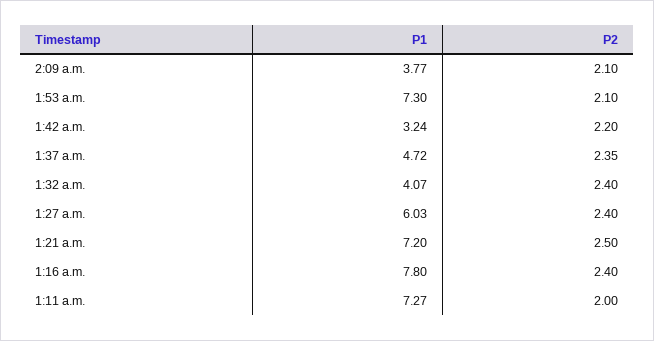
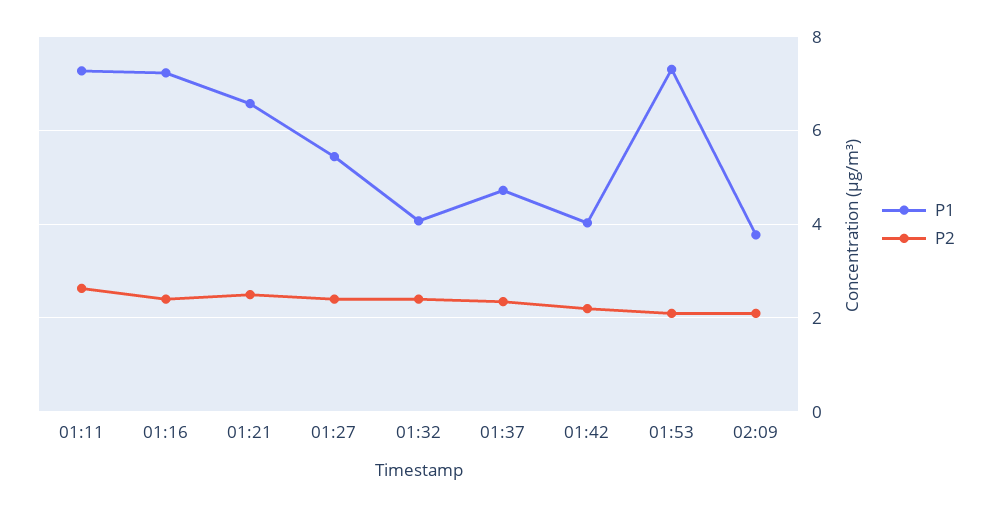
P1, 1:42 a.m.: 3.24 -> 4
P1, 1:27 a.m.: 6.03 -> 5.4
P1, 1:21 a.m.: 7.2 -> 6.6
P1, 1:16 a.m.: 7.8 -> 7.2
P2, 1:11 a.m.: 2 -> 2.6

